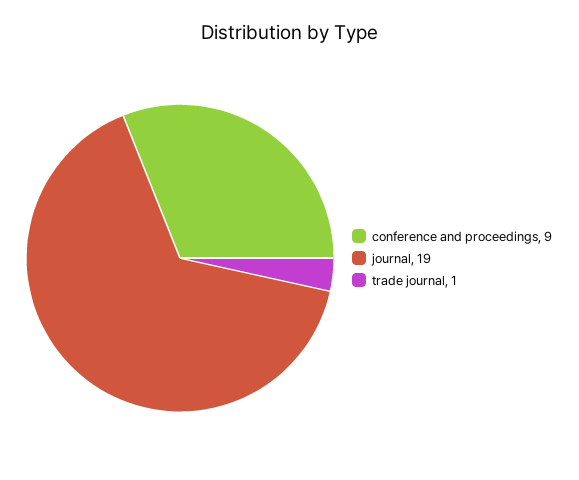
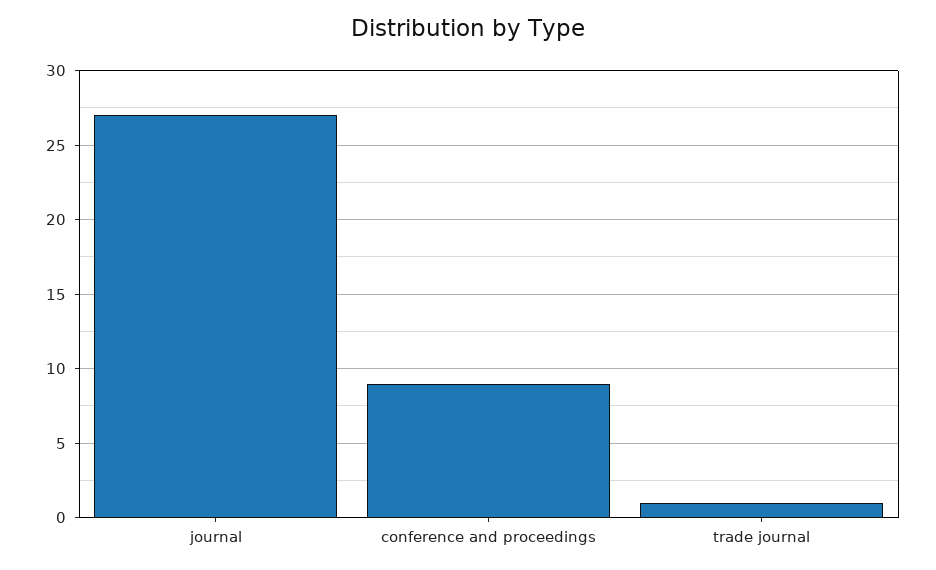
journal: 19 -> 27

